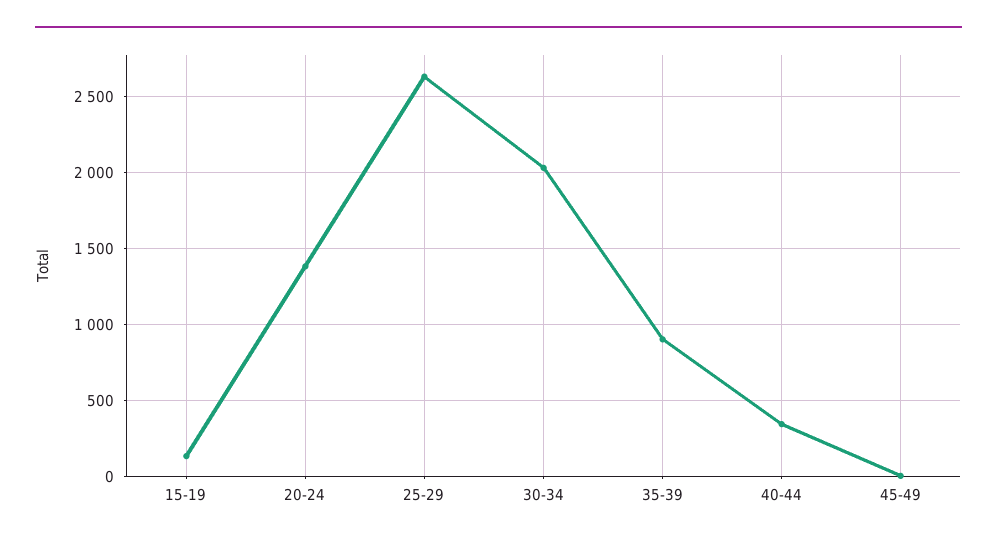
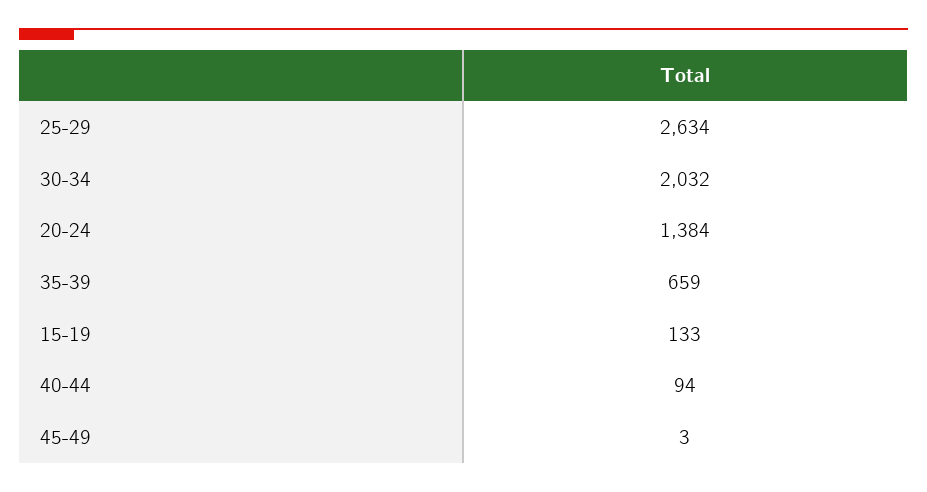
35-39: 900 -> 659
40-44: 350 -> 94

